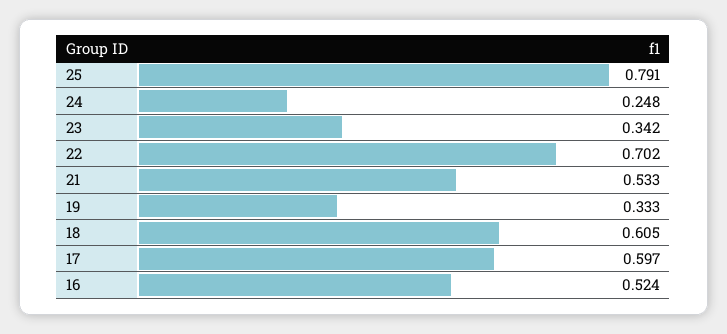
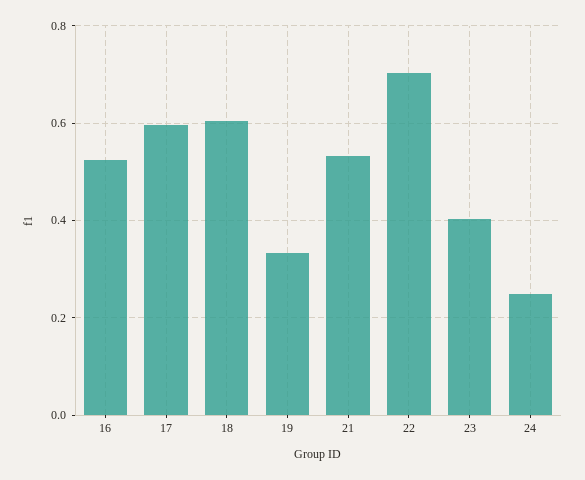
25: 0.791 -> none
23: 0.342 -> 0.4

